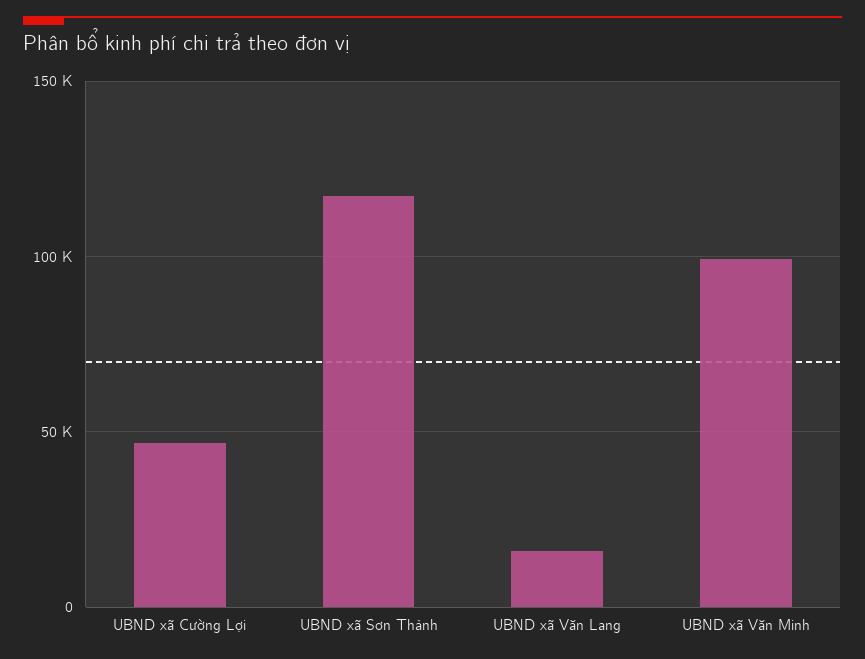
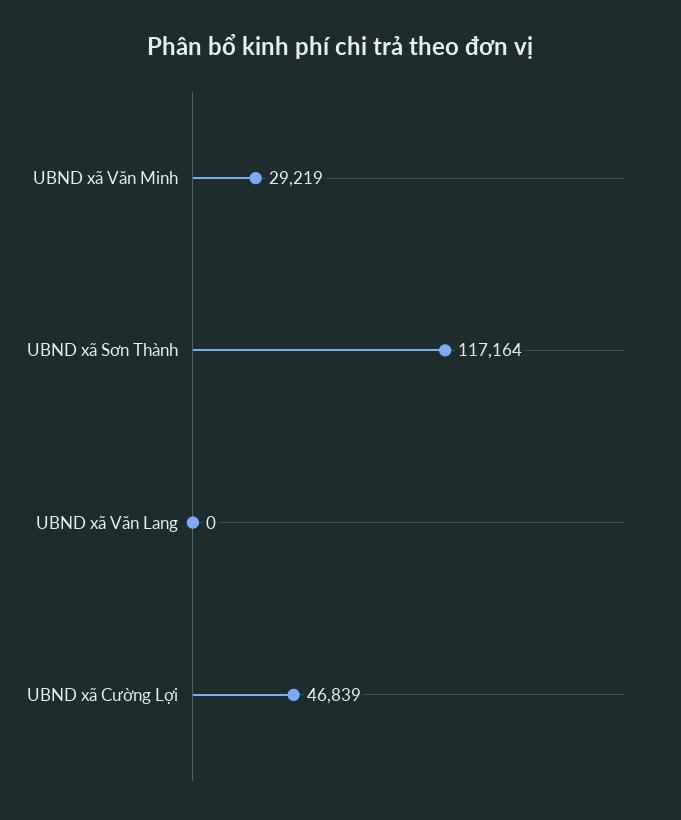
UBND xã Văn Lang: 15000 -> 0
UBND xã Văn Minh: 100000 -> 29219

